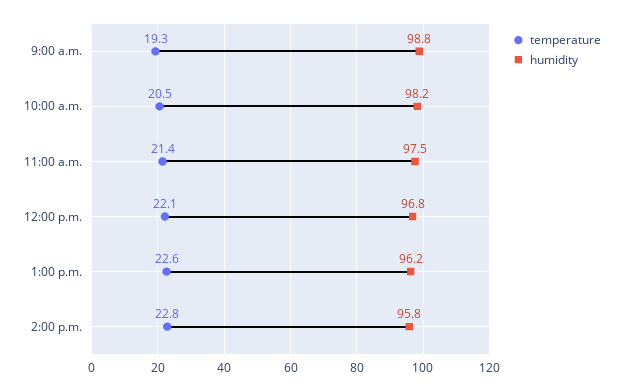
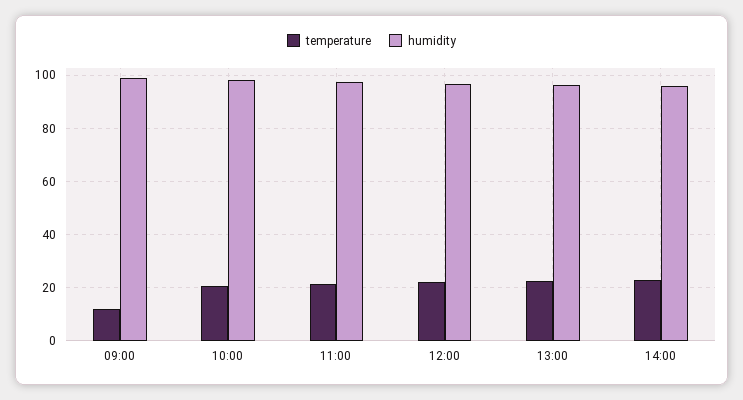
temperature, 9:00 a.m.: 19.3 -> 12.5

